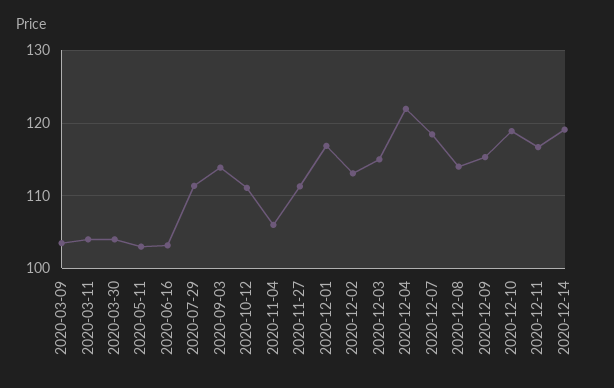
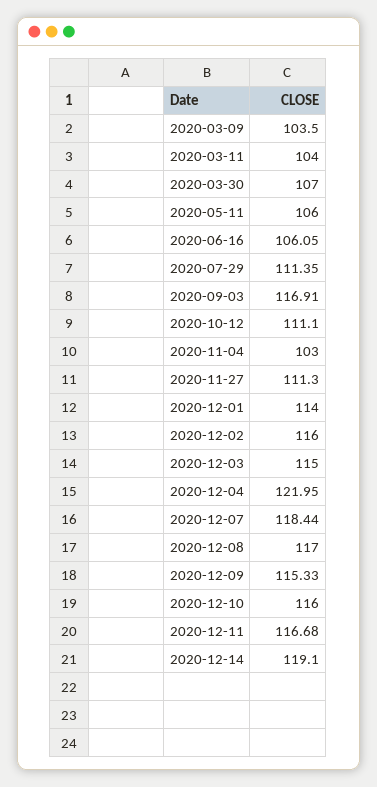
2020-03-30: 104 -> 107
2020-05-11: 103 -> 106
2020-06-16: 103 -> 106.05
2020-09-03: 114 -> 116.91
2020-11-04: 106 -> 103
2020-12-01: 117 -> 114
2020-12-02: 113 -> 116
2020-12-08: 114 -> 117
2020-12-10: 119 -> 116

